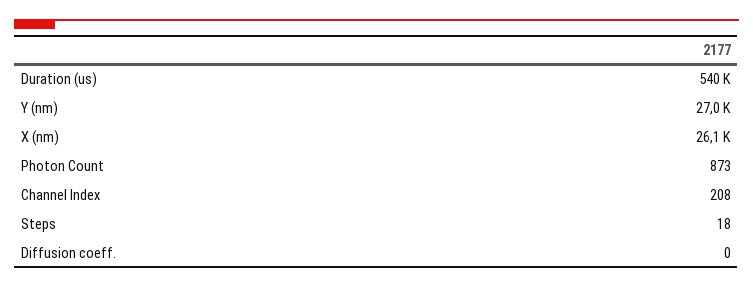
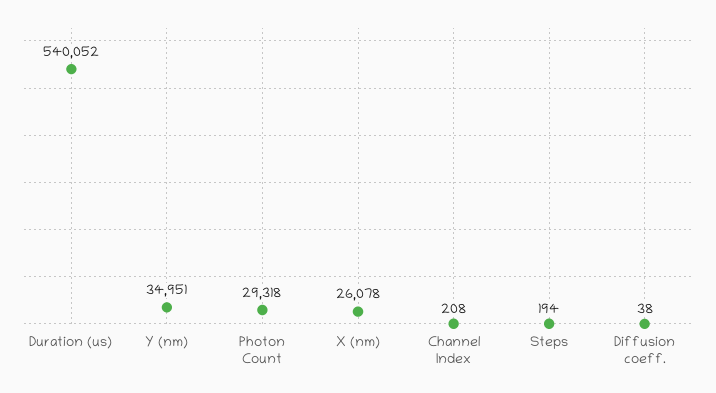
Y (nm): 27000 -> 34951
Photon Count: 873 -> 29318
Steps: 18 -> 194
Diffusion coeff.: 0 -> 38

